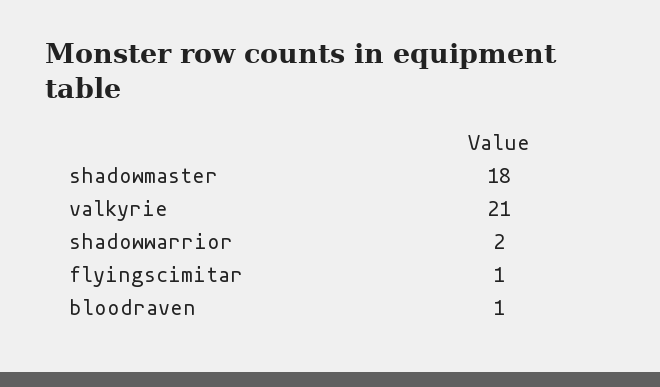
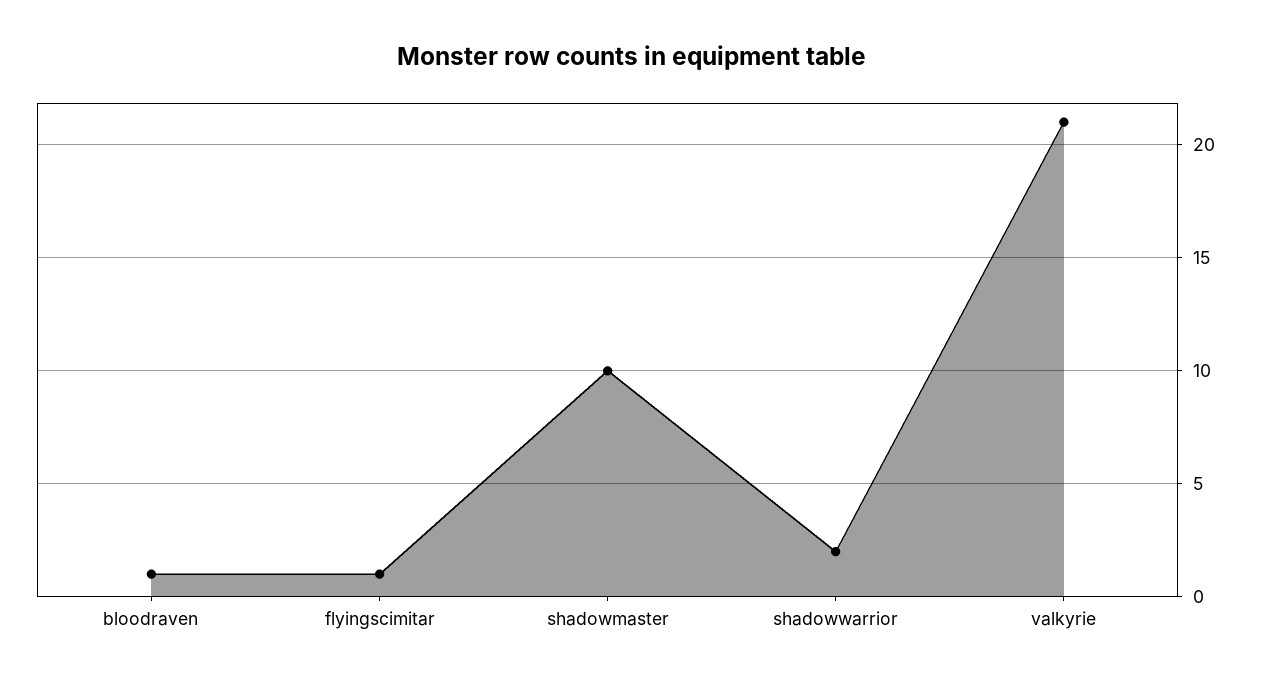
shadowmaster: 18 -> 10

